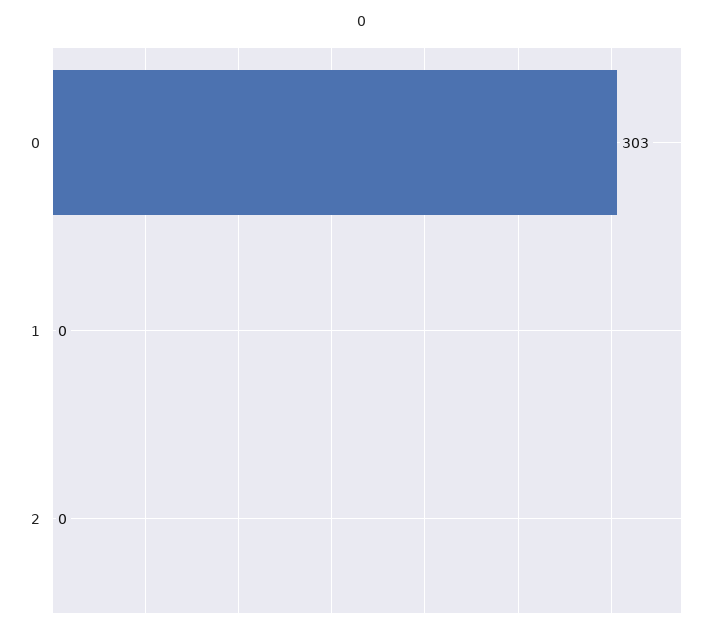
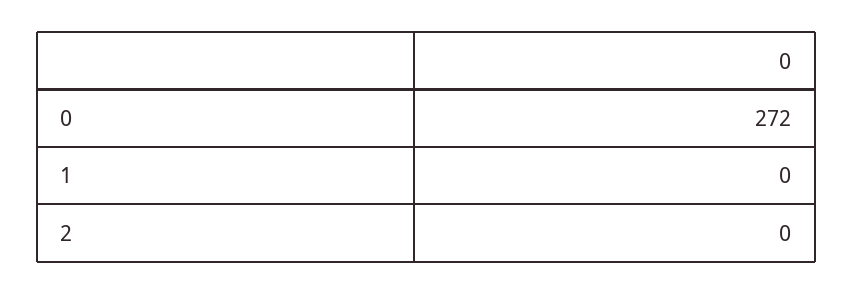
0: 303 -> 272

